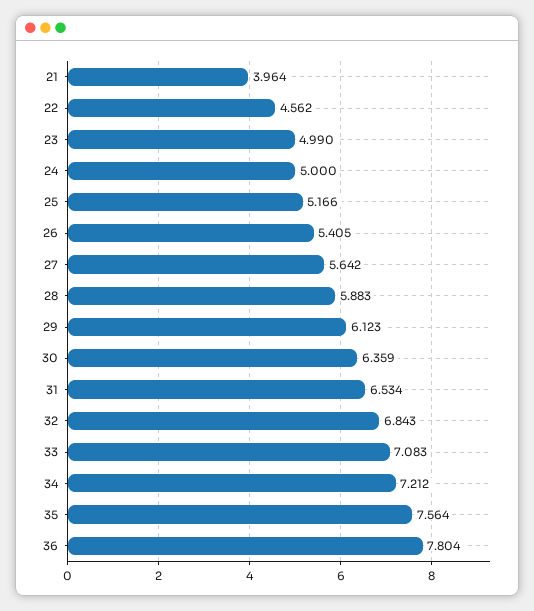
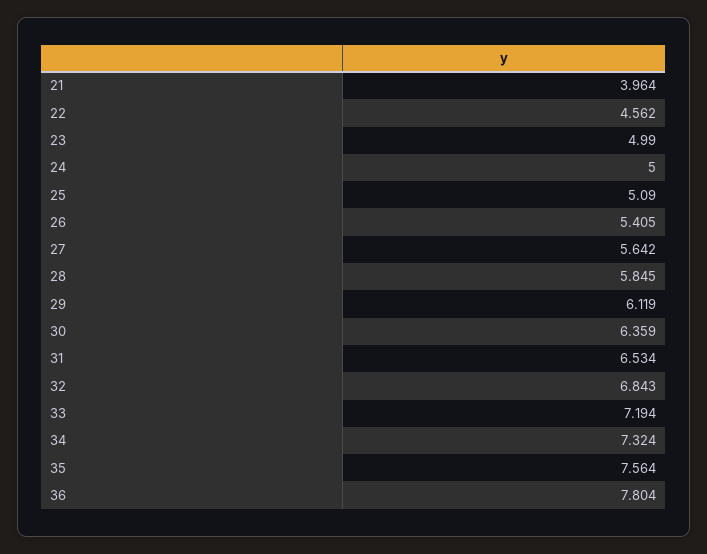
25: 5.166 -> 5.09
28: 5.883 -> 5.845
29: 6.123 -> 6.119
33: 7.083 -> 7.194
34: 7.212 -> 7.324

